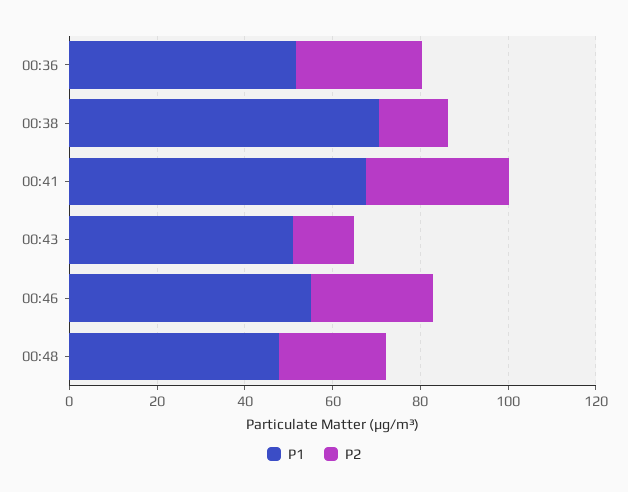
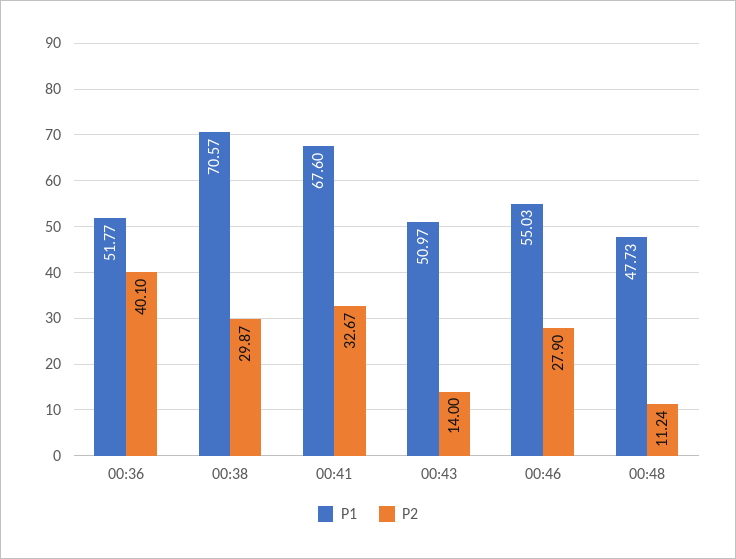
P2, 00:36: 30 -> 40.1
P2, 00:38: 15 -> 29.87
P2, 00:48: 25 -> 11.24

